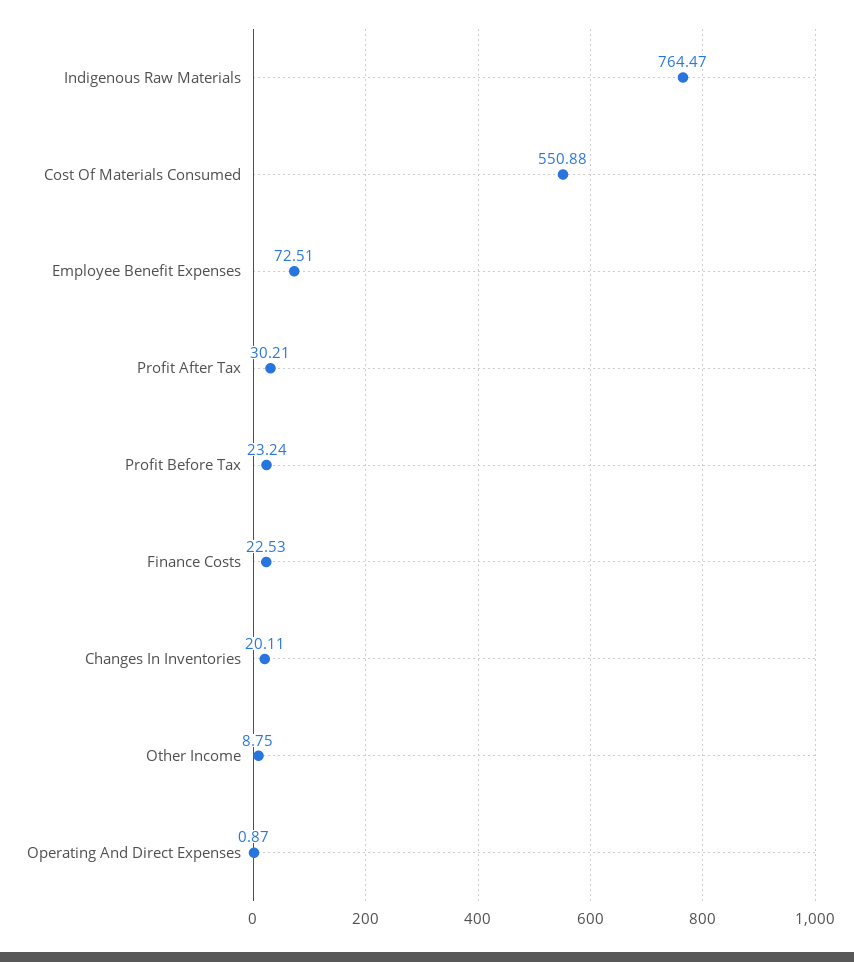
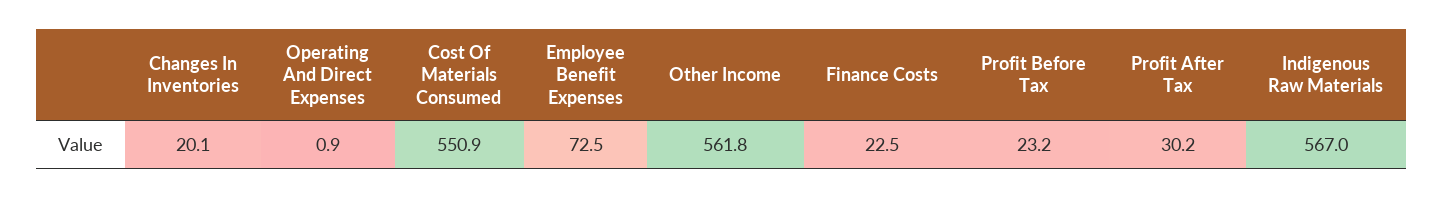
Indigenous Raw Materials: 764.47 -> 567
Other Income: 8.75 -> 561.8

